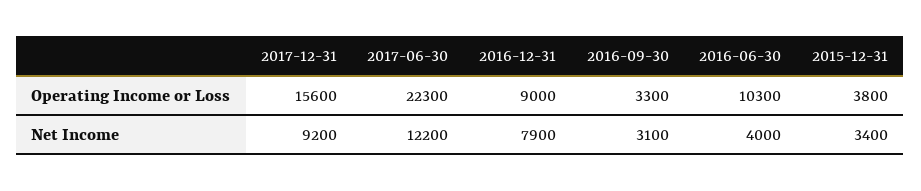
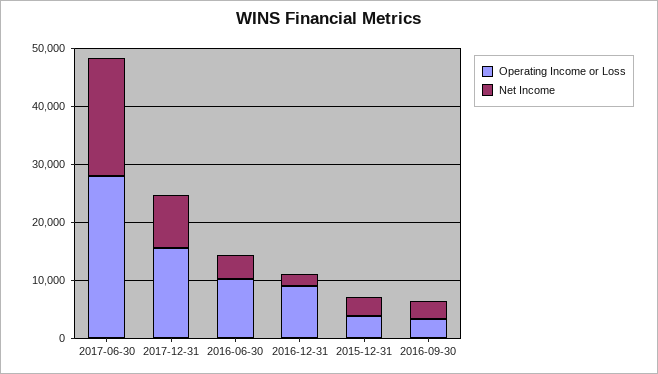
Operating Income or Loss, 2017-06-30: 22300 -> 28000
Net Income, 2017-06-30: 12200 -> 20000
Net Income, 2016-12-31: 7900 -> 2000

